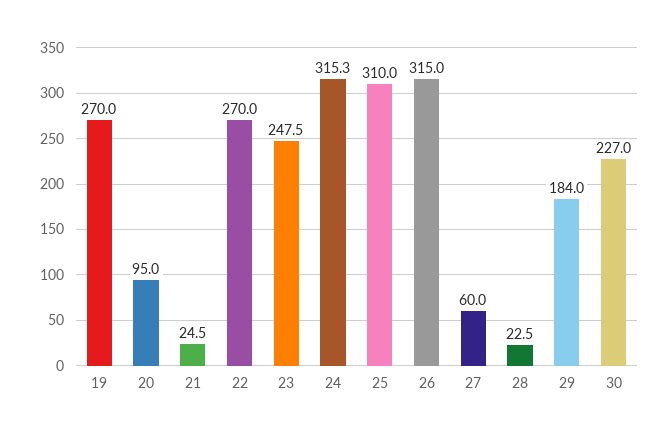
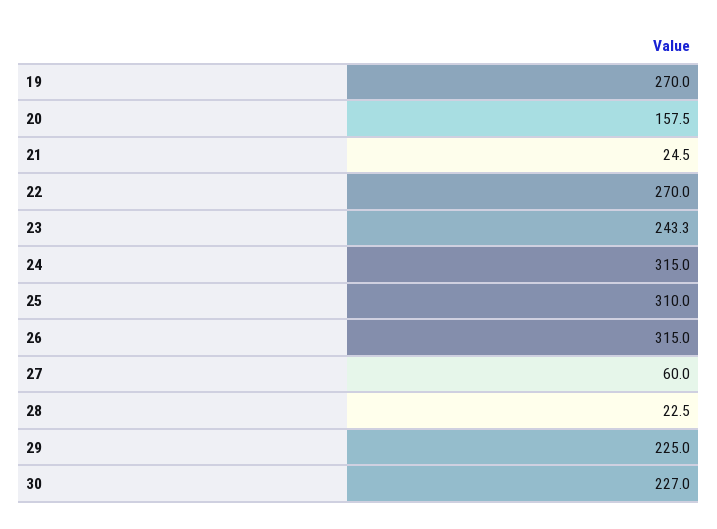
20: 95 -> 157.5
23: 247.5 -> 243.3
24: 315.3 -> 315
29: 184 -> 225

